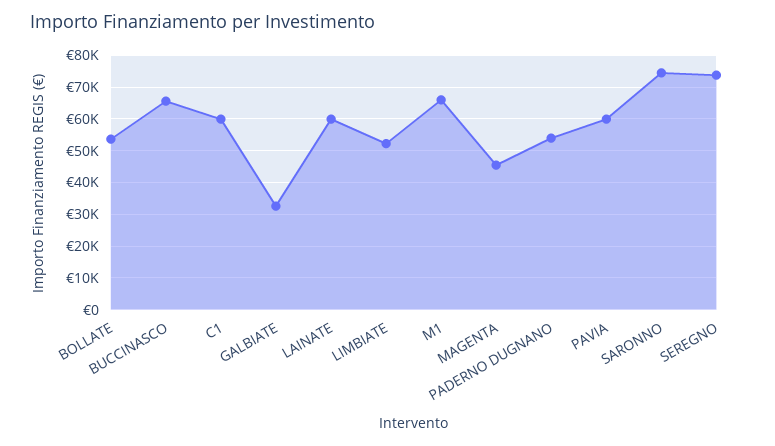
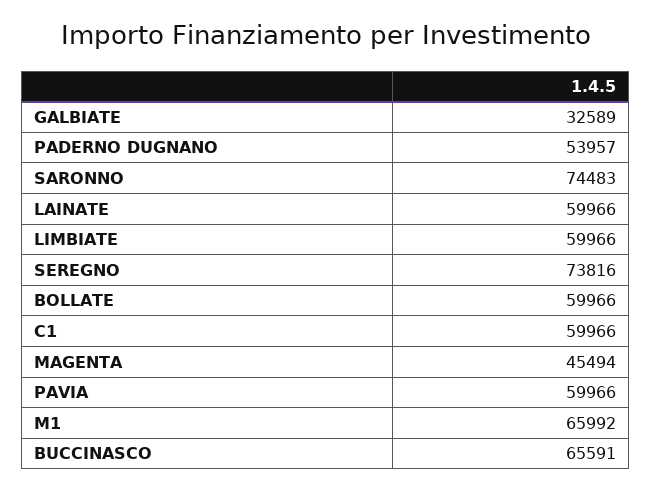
BOLLATE: 54000 -> 59966
LIMBIATE: 52000 -> 59966

